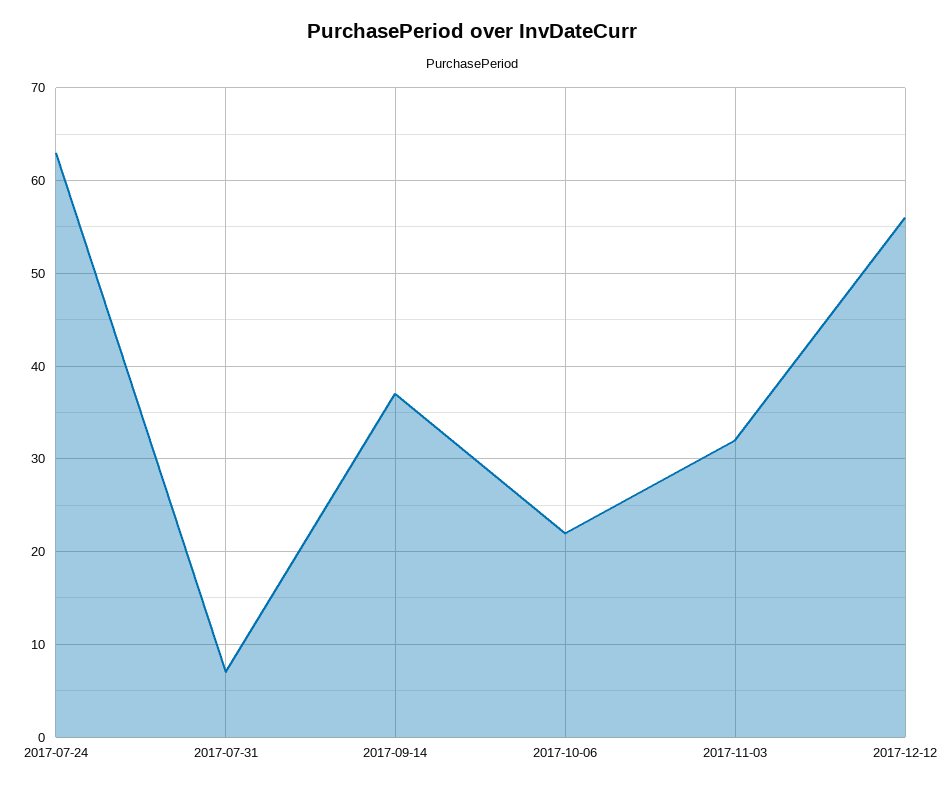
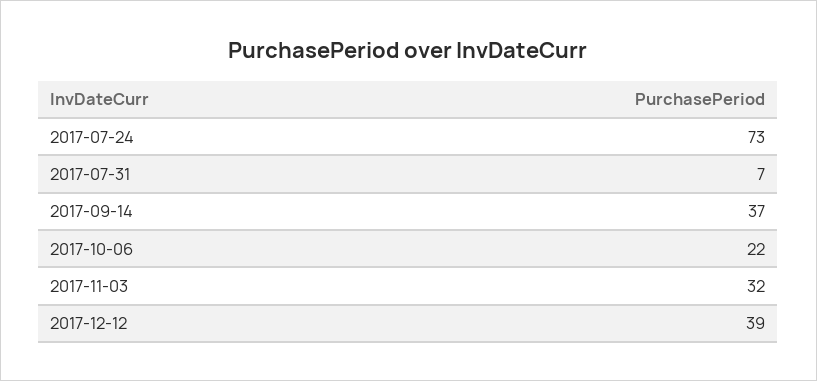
2017-07-24: 63 -> 73
2017-12-12: 56 -> 39

